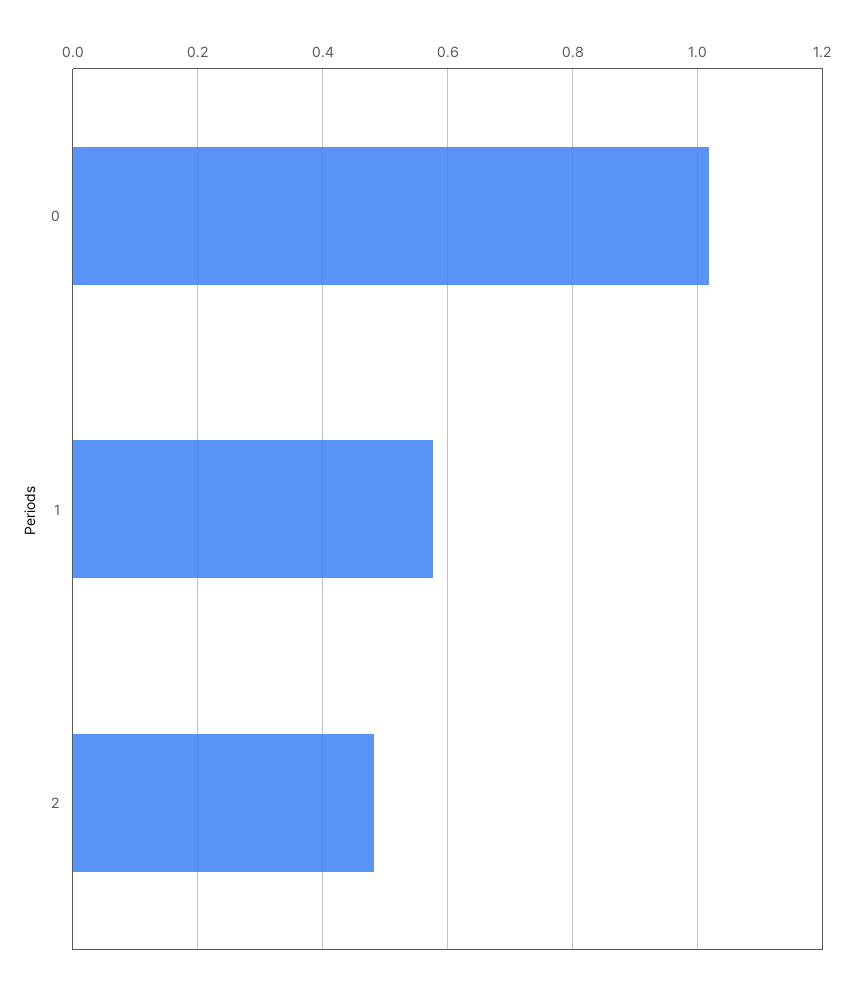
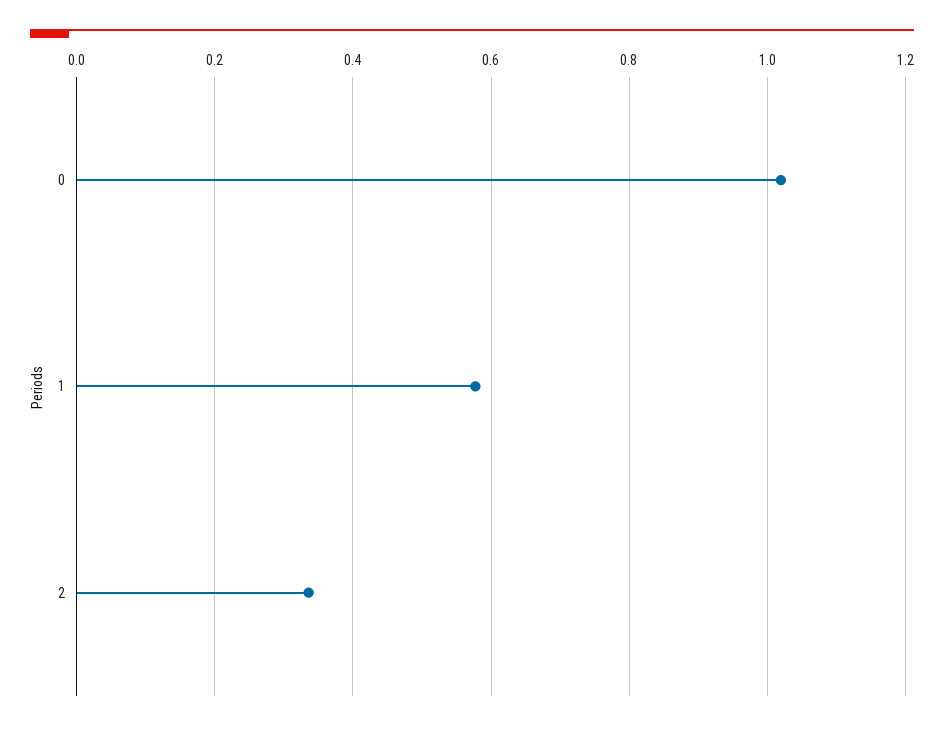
2: 0.48 -> 0.34

